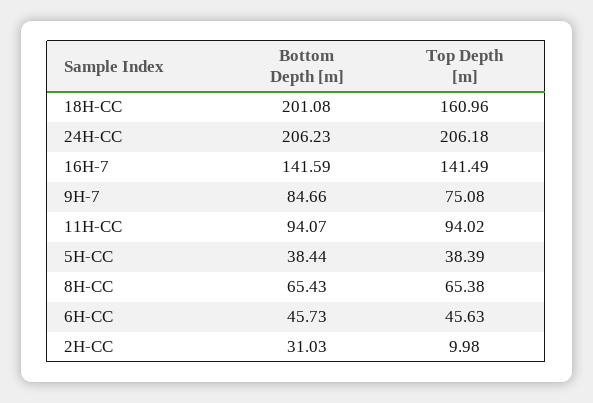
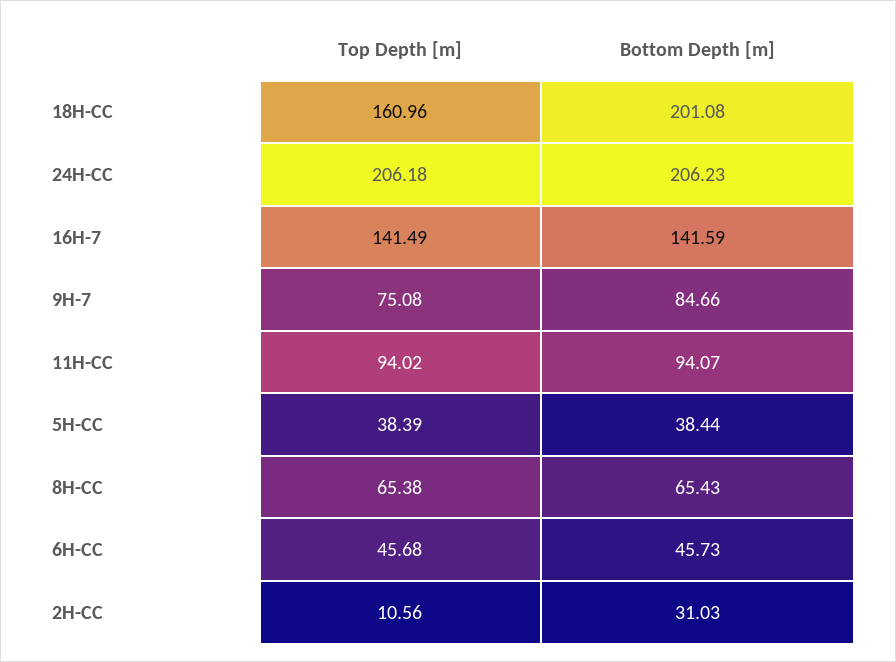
Top Depth [m], 6H-CC: 45.63 -> 45.68
Top Depth [m], 2H-CC: 9.98 -> 10.56

